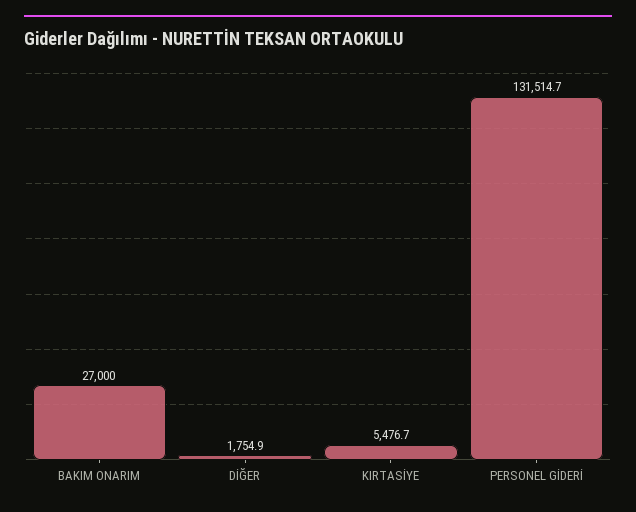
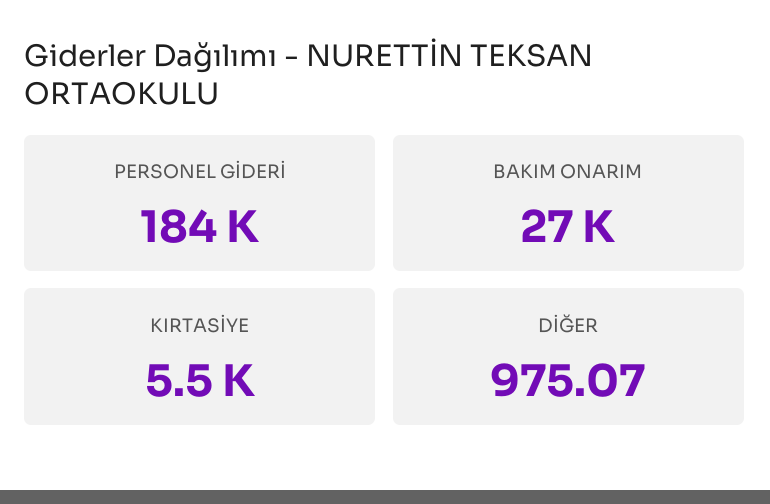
DİĞER: 1754.9 -> 975.07
PERSONEL GİDERİ: 131514.7 -> 184000

